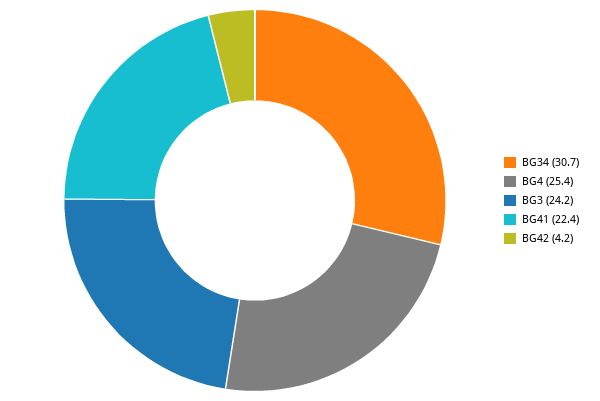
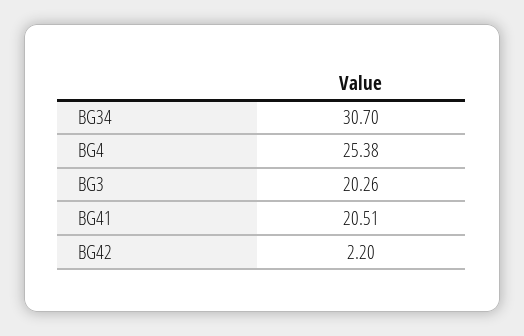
BG3: 24.2 -> 20.26
BG41: 22.4 -> 20.51
BG42: 4.2 -> 2.2

